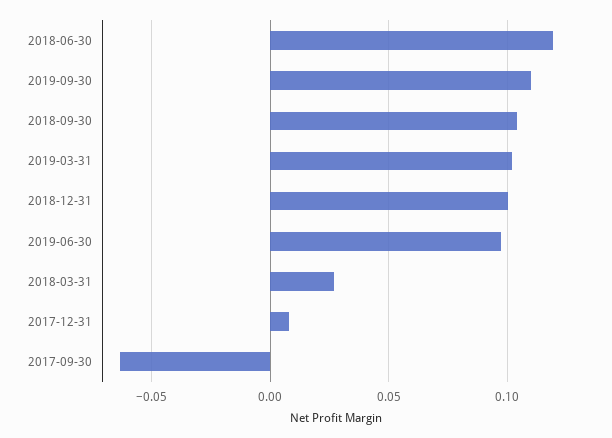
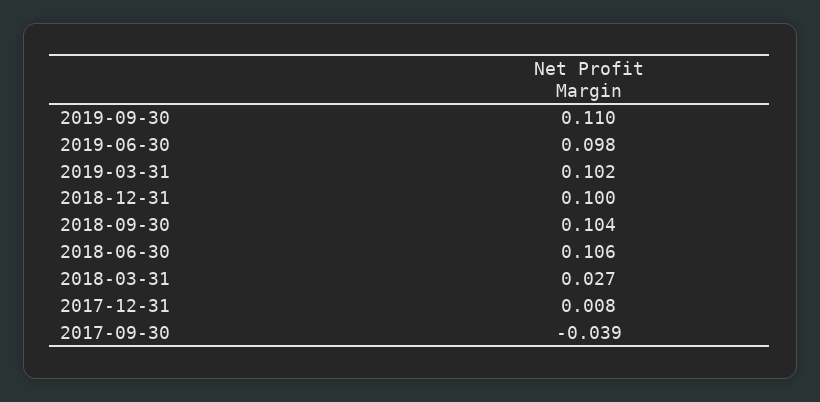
2018-06-30: 0.12 -> 0.106
2017-09-30: -0.065 -> -0.039

